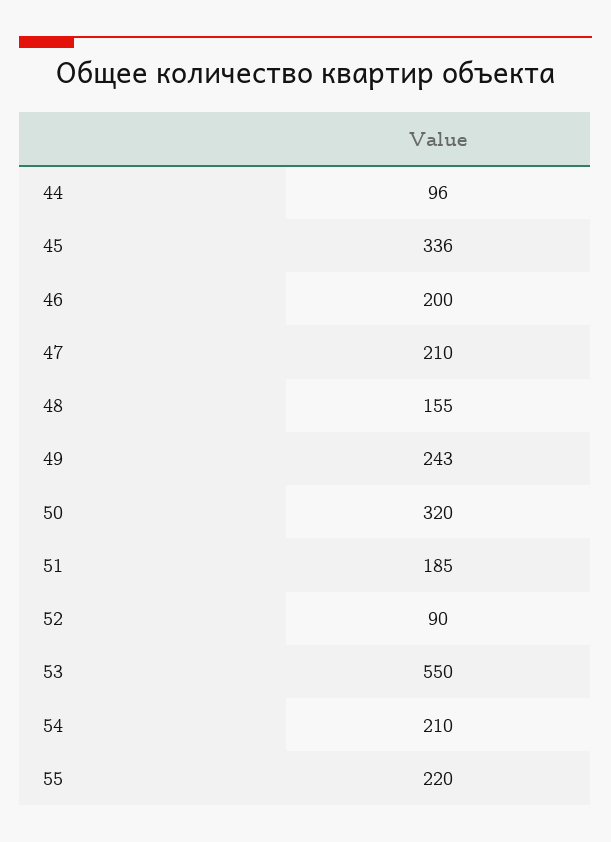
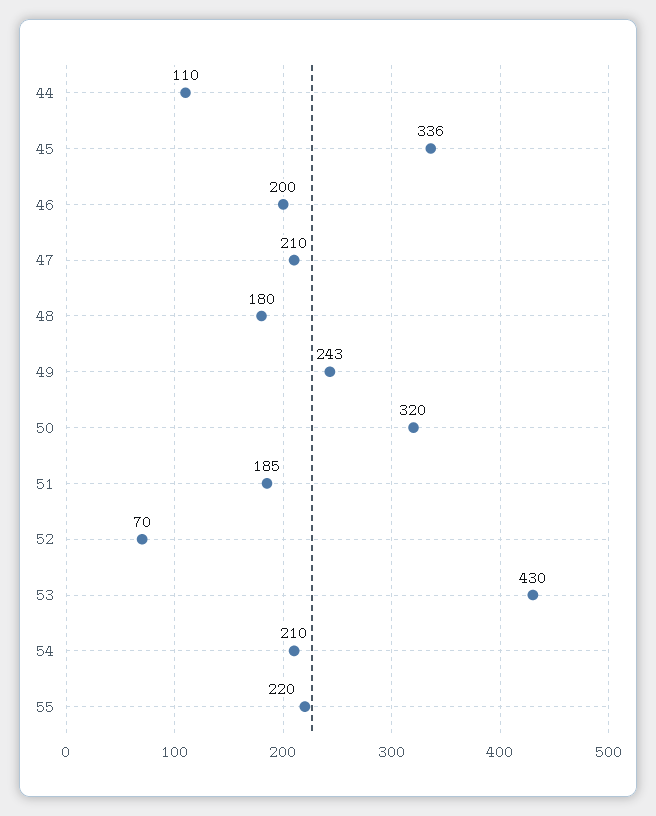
44: 96 -> 110
48: 155 -> 180
52: 90 -> 70
53: 550 -> 430

